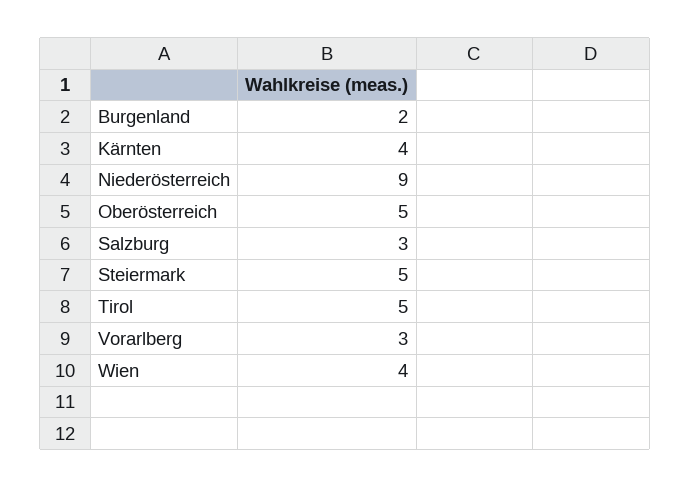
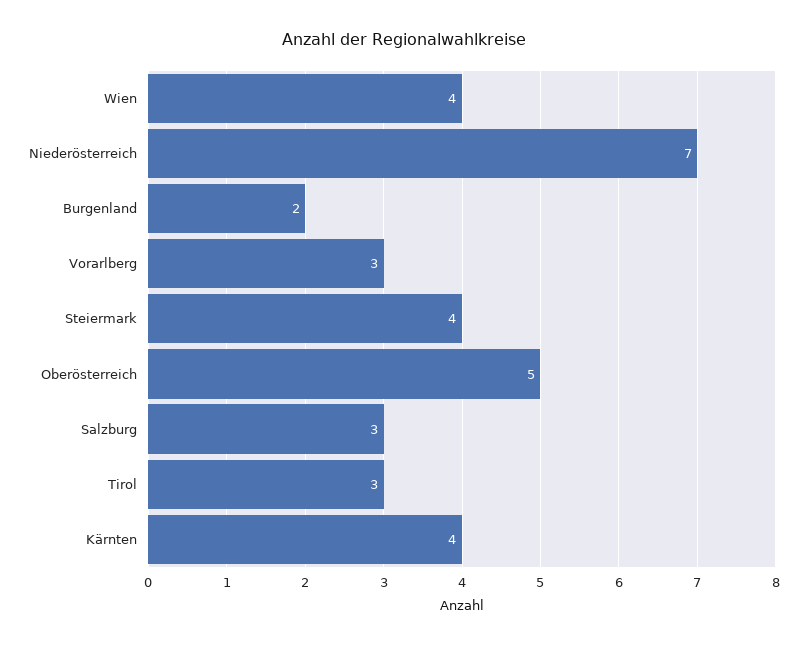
Niederösterreich: 9 -> 7
Steiermark: 5 -> 4
Tirol: 5 -> 3

